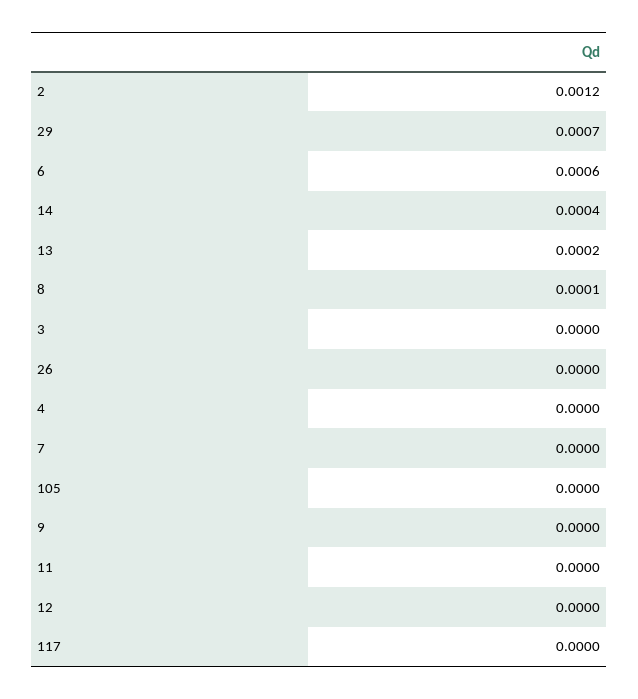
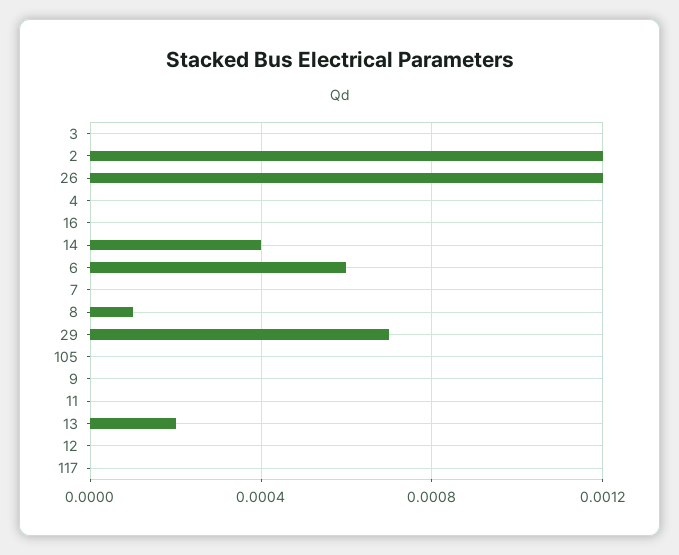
26: 0 -> 0.0012
16: none -> 0

